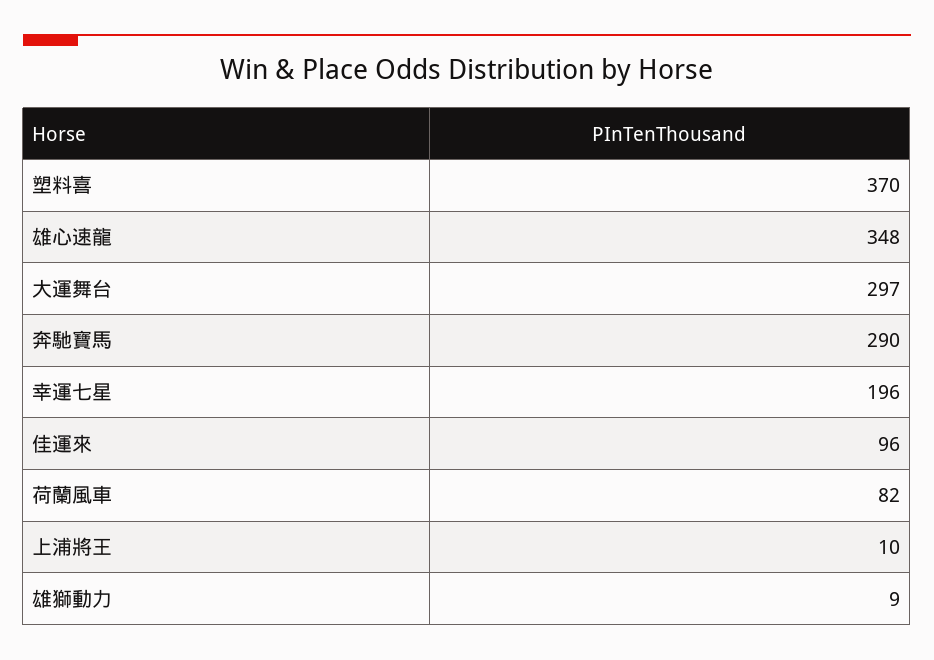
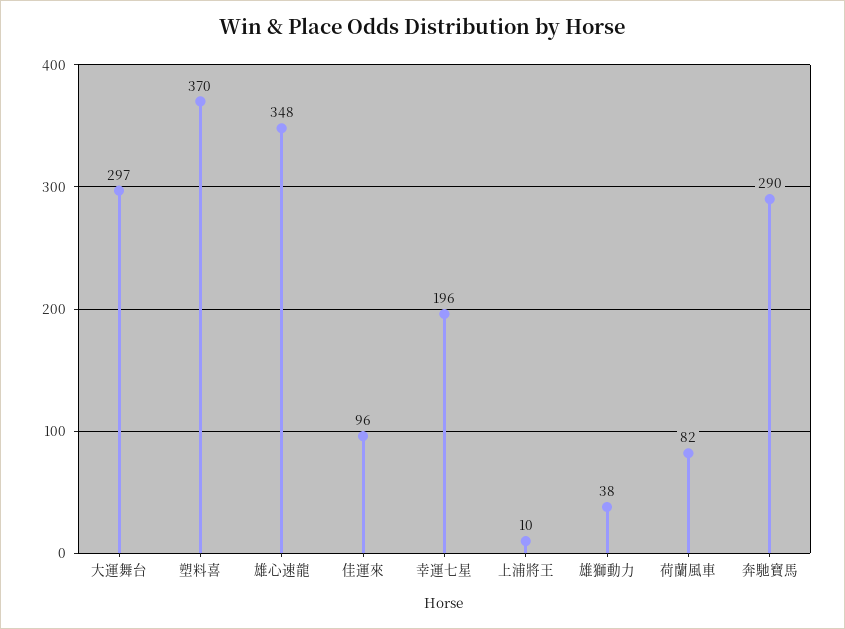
雄獅動力: 9 -> 38

